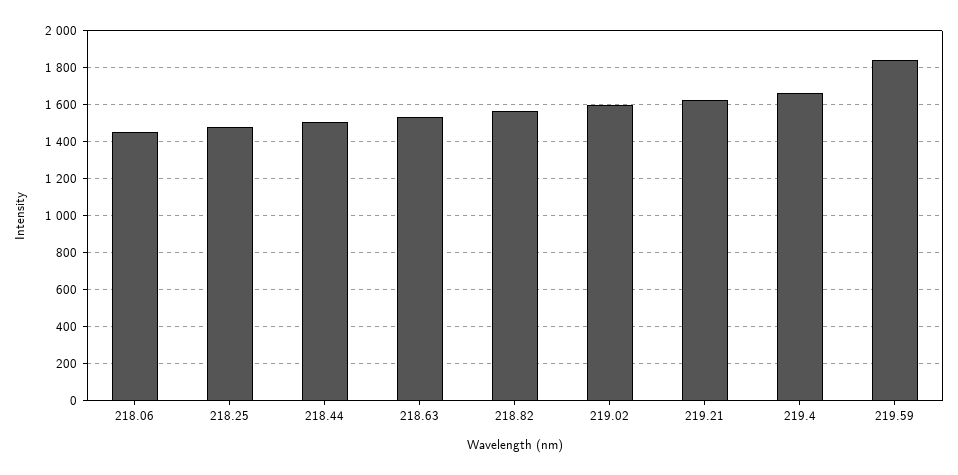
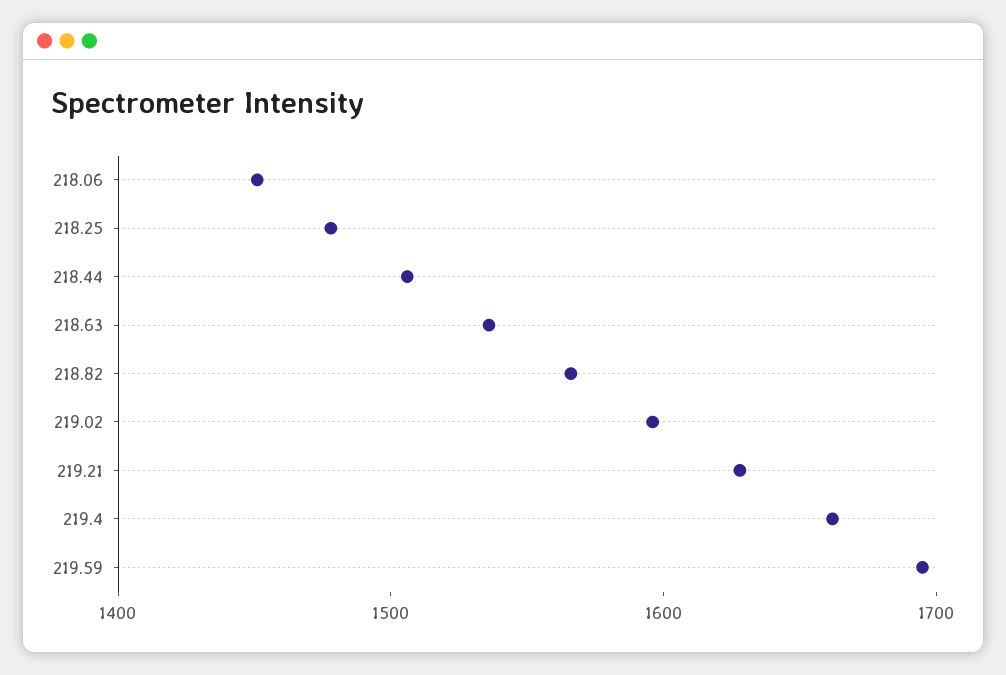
219.59: 1850 -> 1700

